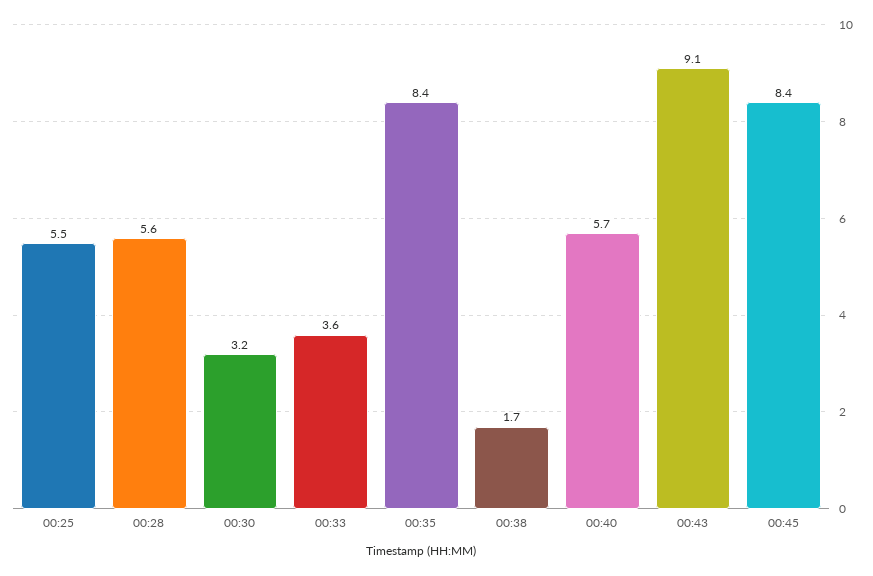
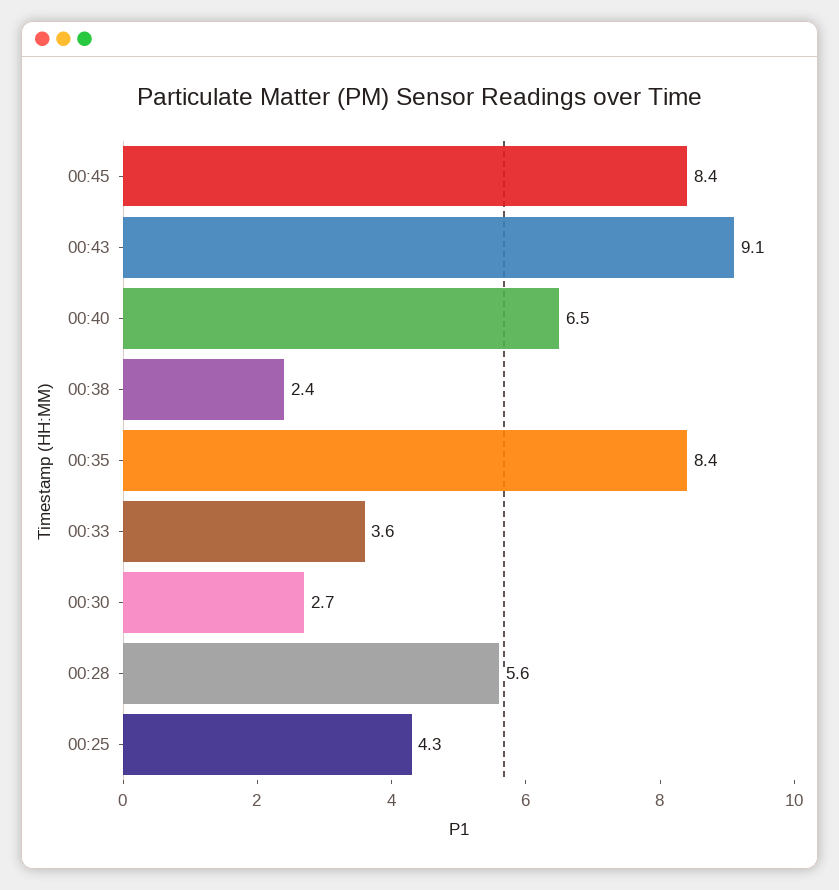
00:25: 5.5 -> 4.3
00:30: 3.2 -> 2.7
00:38: 1.7 -> 2.4
00:40: 5.7 -> 6.5

